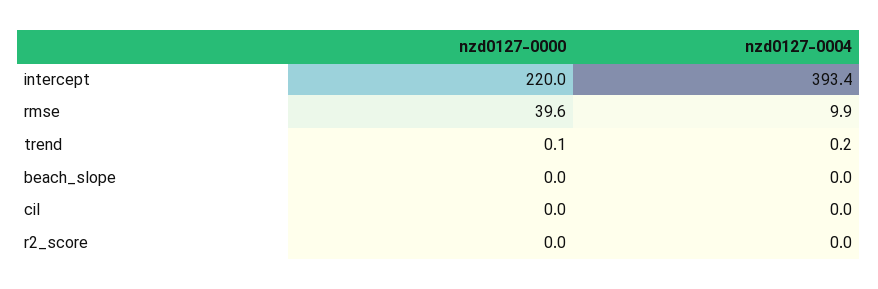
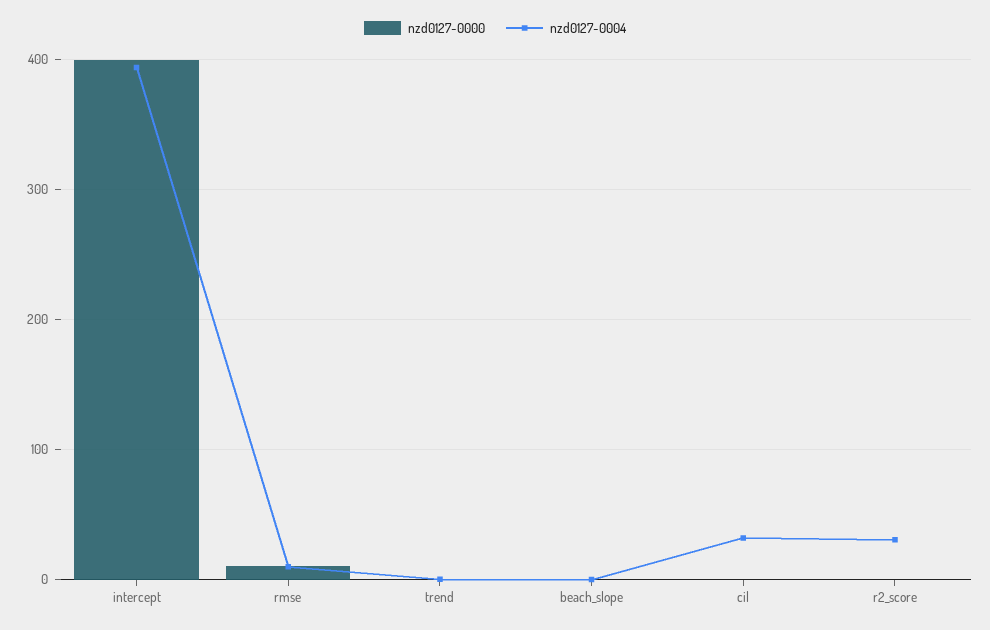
nzd0127-0000, intercept: 220 -> 400
nzd0127-0000, rmse: 39.6 -> 10
nzd0127-0004, cil: 0 -> 30
nzd0127-0004, r2_score: 0 -> 30

